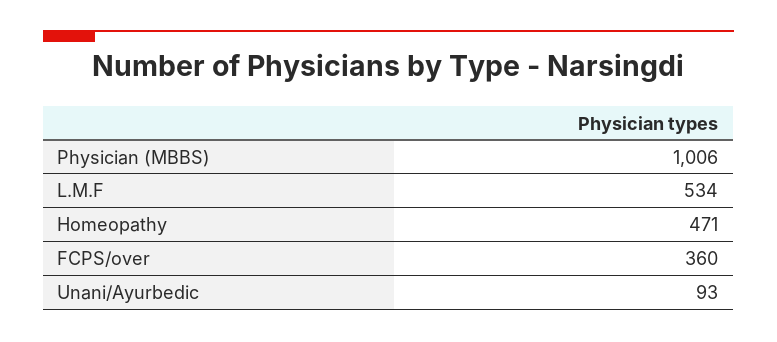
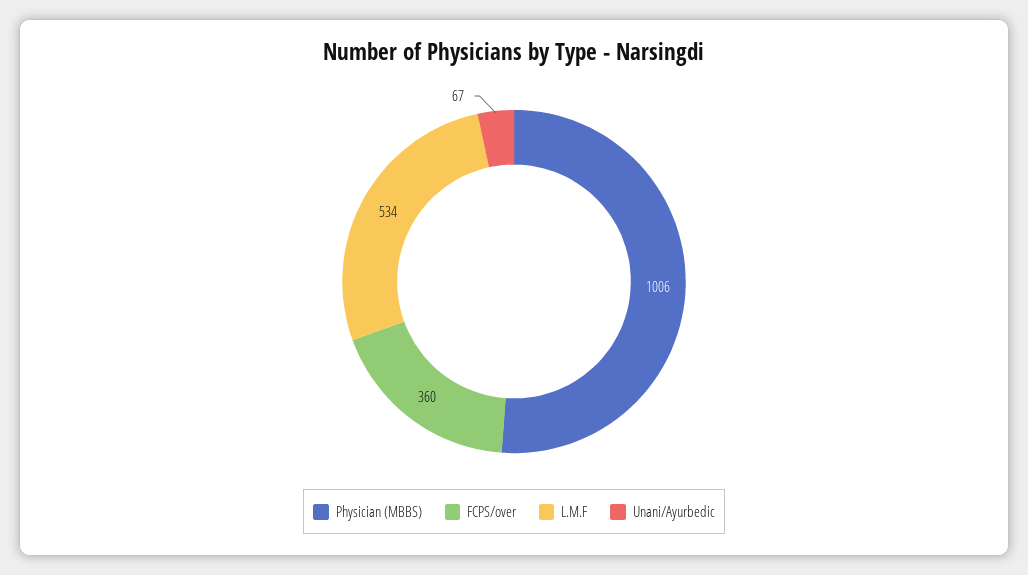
Homeopathy: 471 -> none
Unani/Ayurbedic: 93 -> 67

